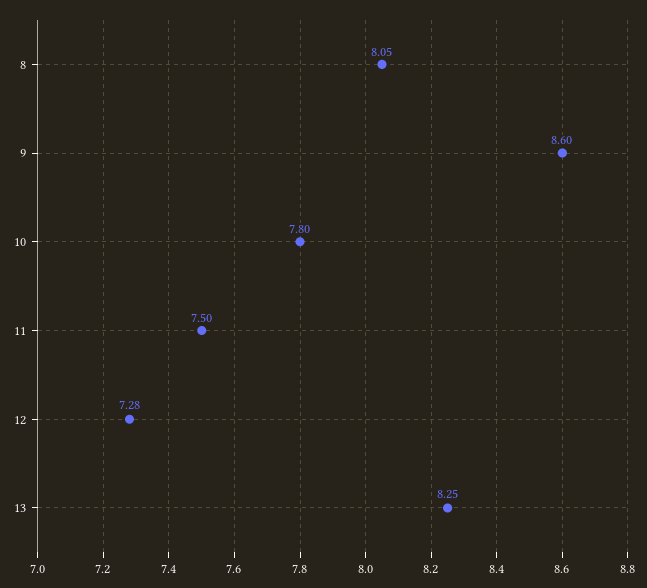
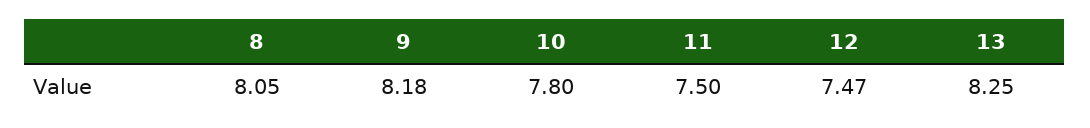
9: 8.6 -> 8.18
12: 7.28 -> 7.47

